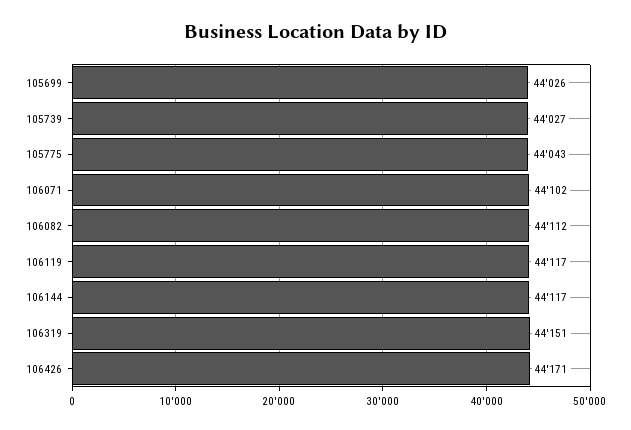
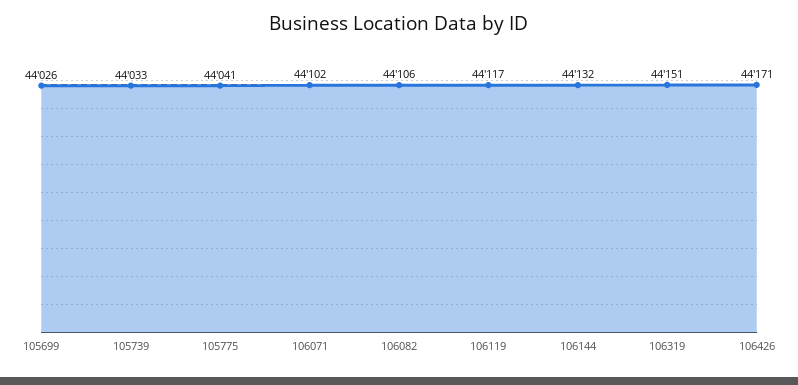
105739: 44027 -> 44033
105775: 44043 -> 44041
106082: 44112 -> 44106
106144: 44117 -> 44132

